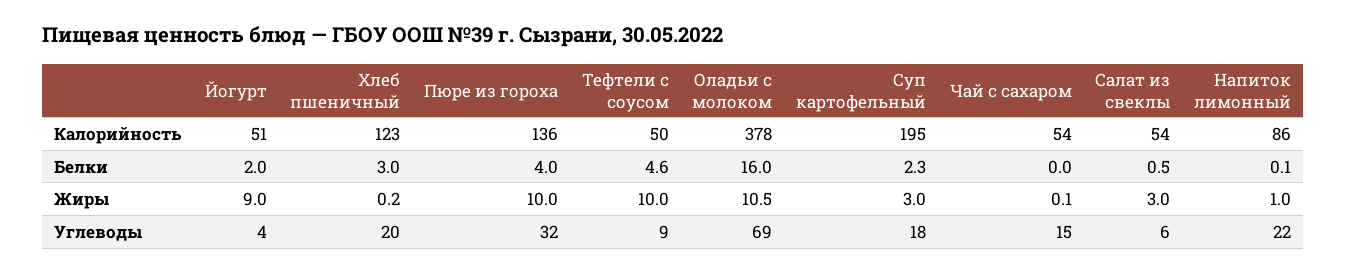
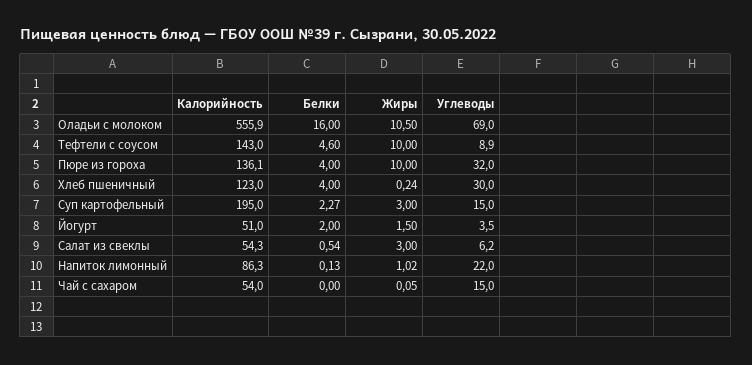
Тефтели с соусом, Калорийность: 50 -> 143
Оладьи с молоком, Калорийность: 378 -> 555.9
Хлеб пшеничный, Белки: 3 -> 4
Йогурт, Жиры: 9 -> 1.5
Хлеб пшеничный, Углеводы: 20 -> 30
Суп картофельный, Углеводы: 18 -> 15

